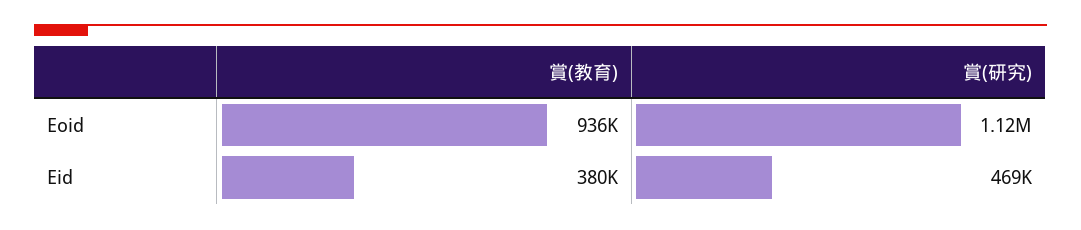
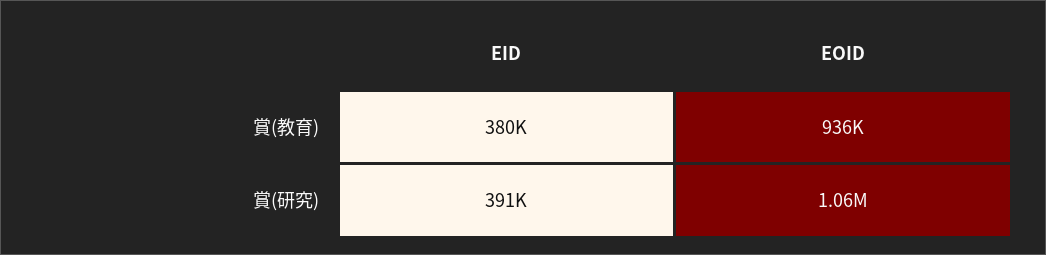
賞(研究), Eoid: 1120000 -> 1060000
賞(研究), Eid: 469000 -> 391000

